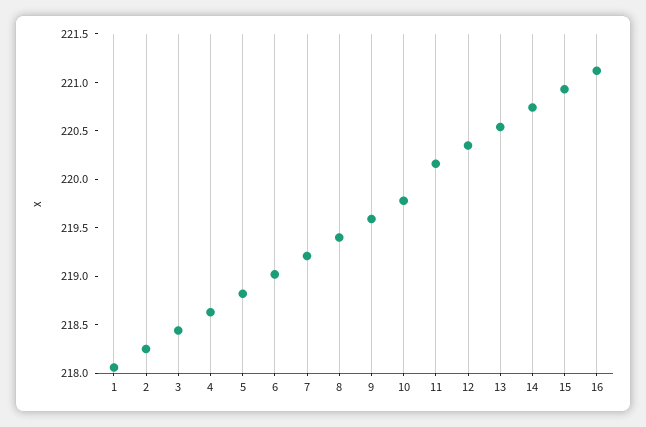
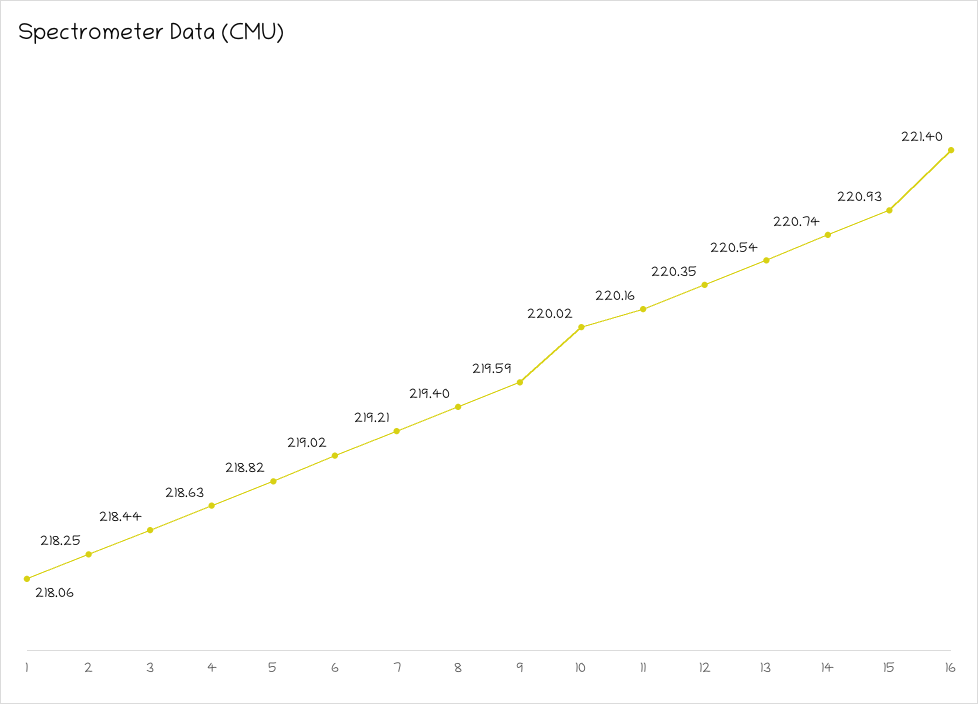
10: 219.8 -> 220.02
16: 221.1 -> 221.4

